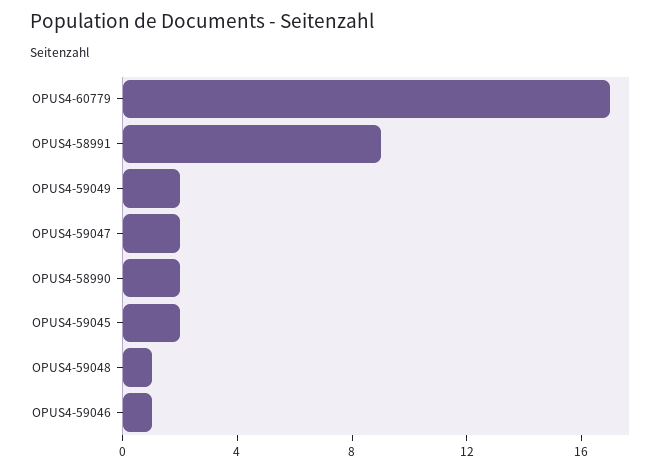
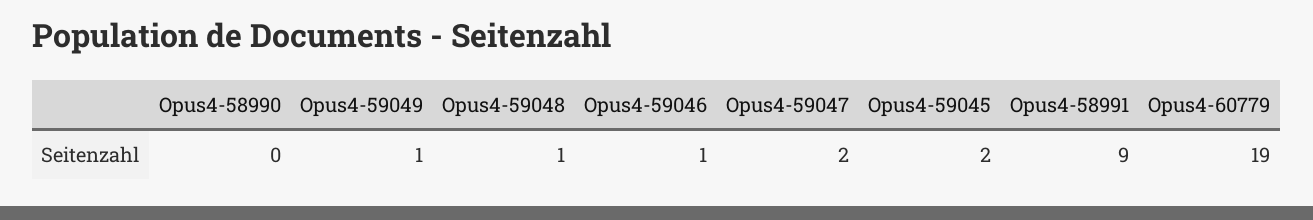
OPUS4-60779: 17 -> 19
OPUS4-59049: 2 -> 1
OPUS4-58990: 2 -> 0

